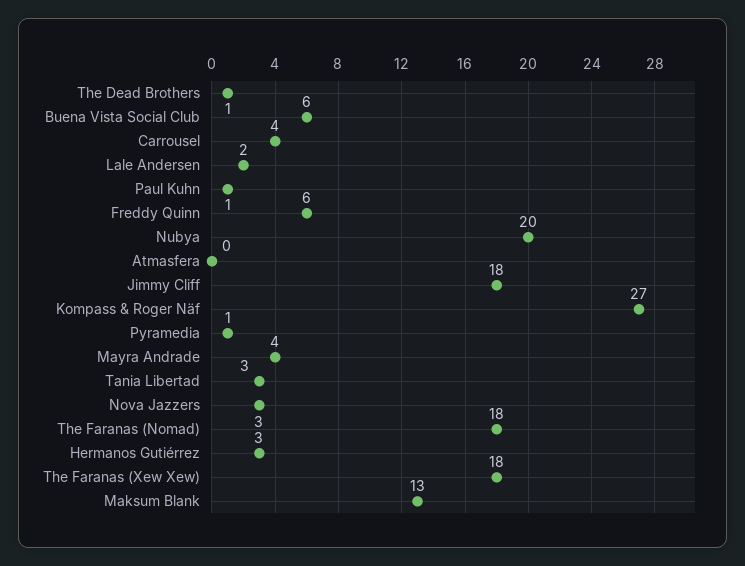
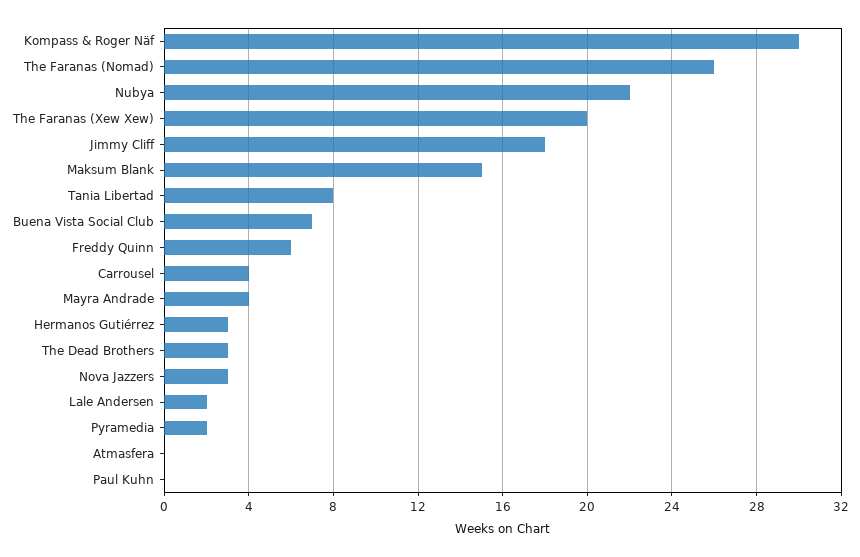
The Dead Brothers: 1 -> 3
Buena Vista Social Club: 6 -> 7
Paul Kuhn: 1 -> 0
Nubya: 20 -> 22
Kompass & Roger Näf: 27 -> 30
Pyramedia: 1 -> 2
Tania Libertad: 3 -> 8
The Faranas (Nomad): 18 -> 26
The Faranas (Xew Xew): 18 -> 20
Maksum Blank: 13 -> 15

